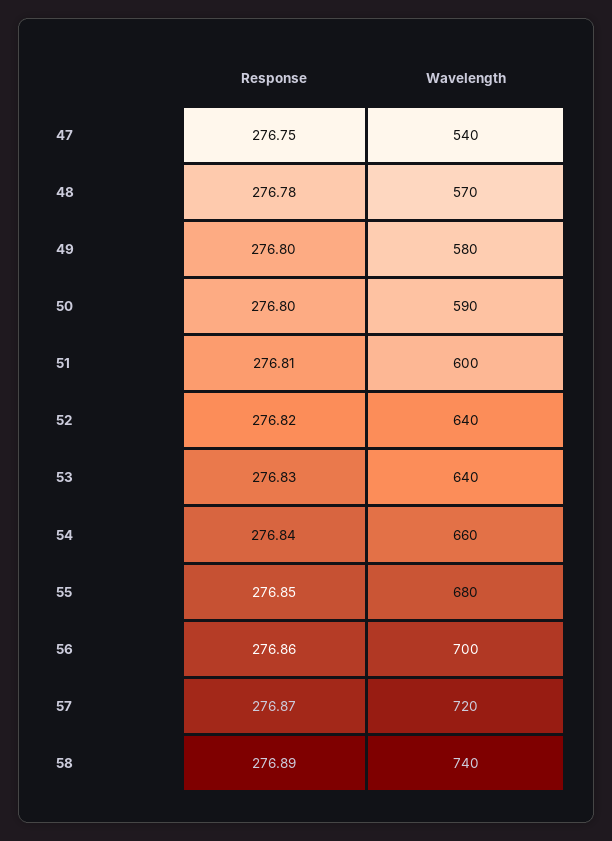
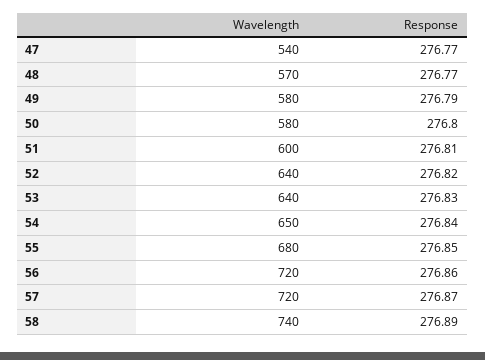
Response, 47: 276.75 -> 276.77
Response, 48: 276.78 -> 276.77
Response, 49: 276.8 -> 276.79
Wavelength, 50: 590 -> 580
Wavelength, 54: 660 -> 650
Wavelength, 56: 700 -> 720

